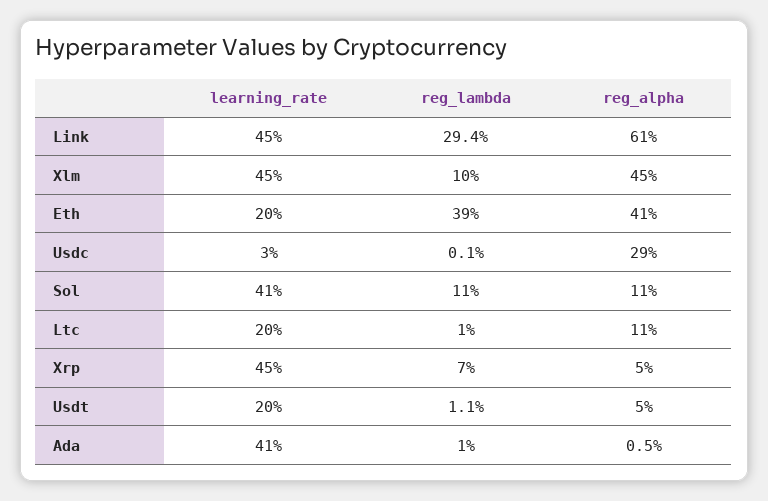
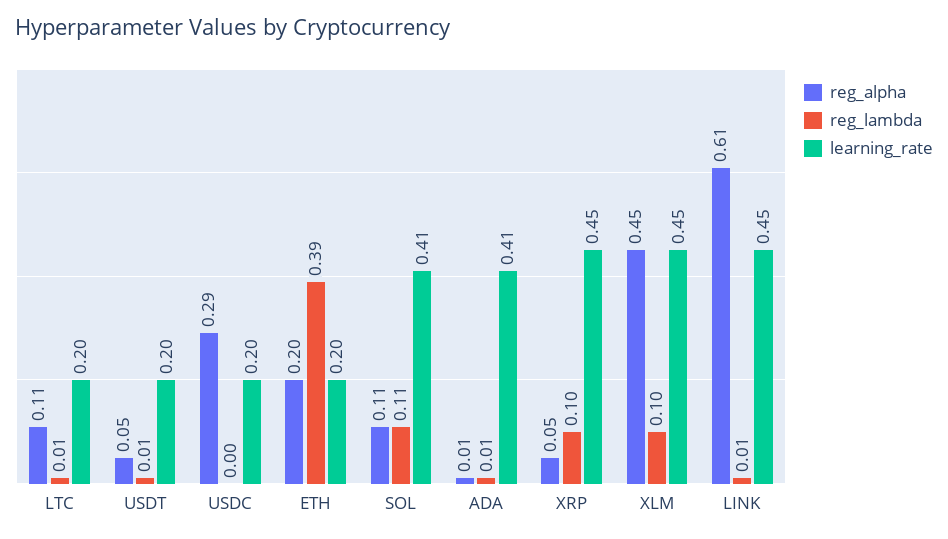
reg_lambda, Link: 0.294 -> 0.01
reg_alpha, Eth: 0.41 -> 0.2
learning_rate, Usdc: 0.03 -> 0.2
reg_lambda, Xrp: 0.07 -> 0.1

